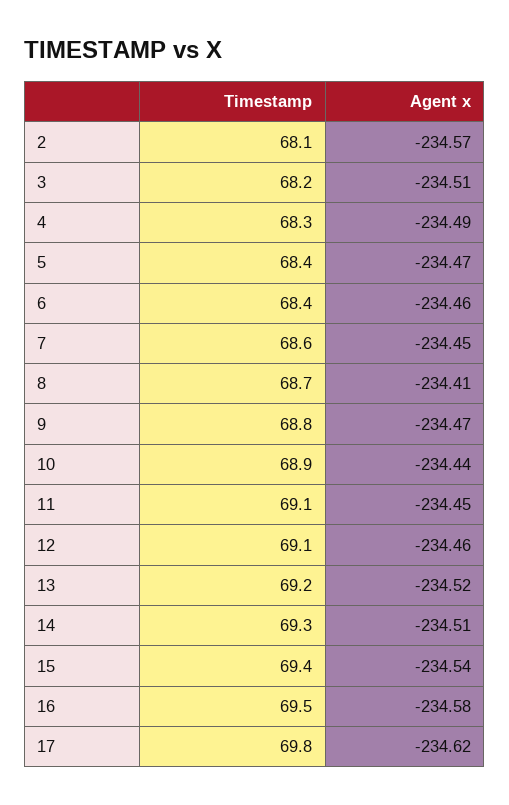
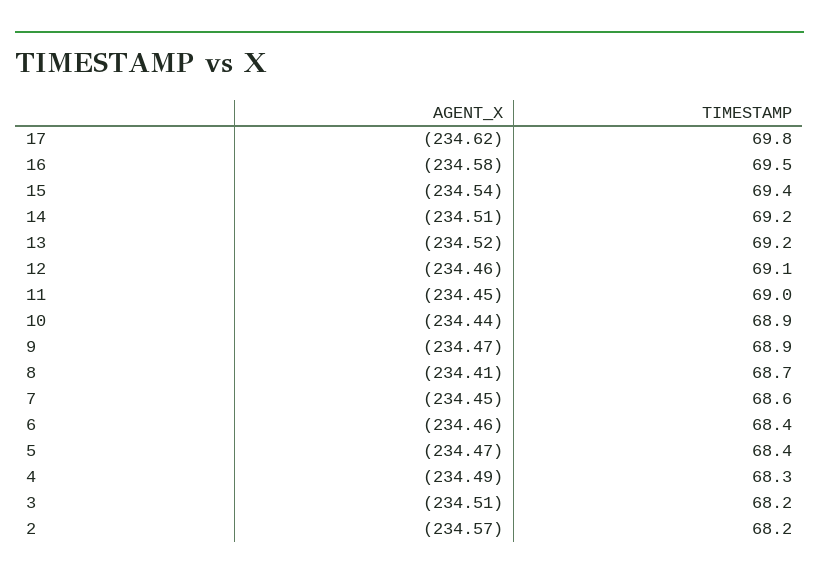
Timestamp, 2: 68.1 -> 68.2
Timestamp, 9: 68.8 -> 68.9
Timestamp, 11: 69.1 -> 69
Timestamp, 14: 69.3 -> 69.2

